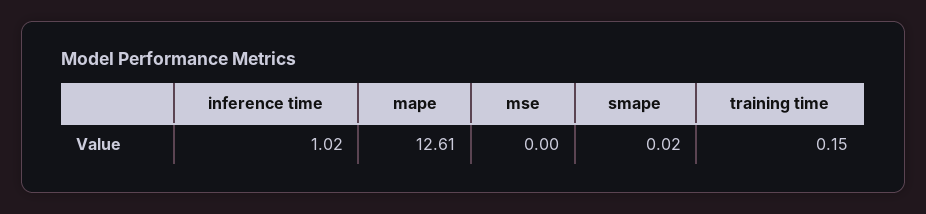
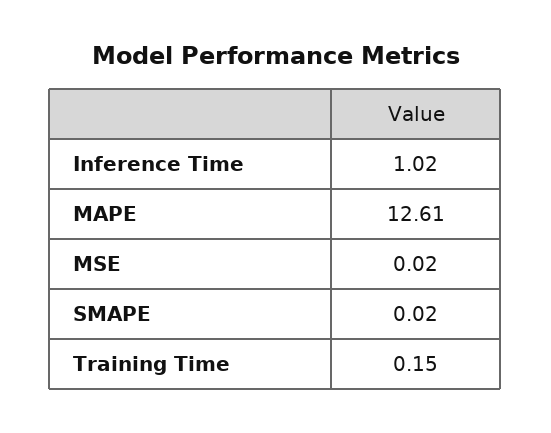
mse: 0 -> 0.02

